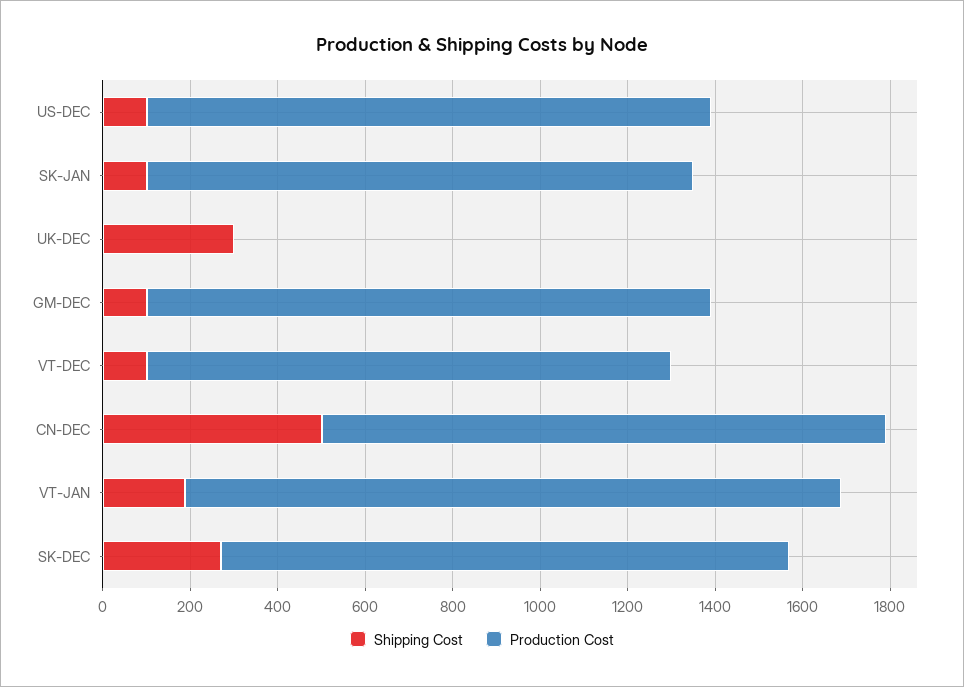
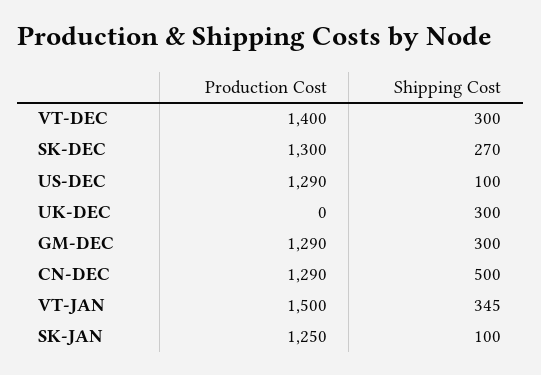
Shipping Cost, GM-DEC: 100 -> 300
Shipping Cost, VT-DEC: 100 -> 300
Production Cost, VT-DEC: 1200 -> 1400
Shipping Cost, VT-JAN: 200 -> 345

